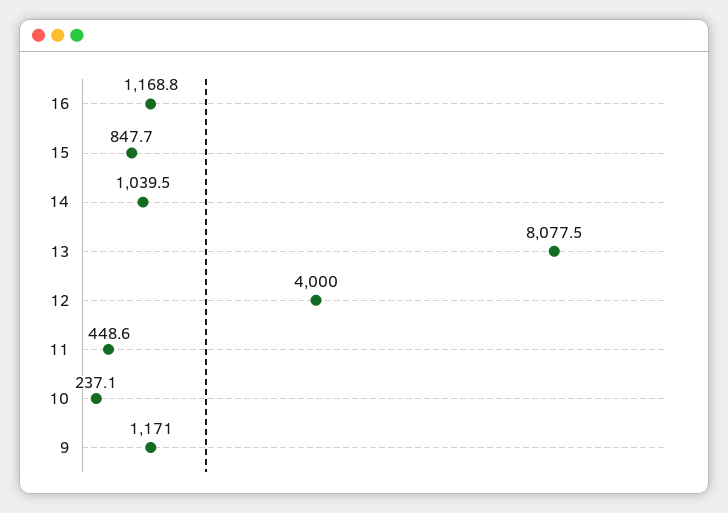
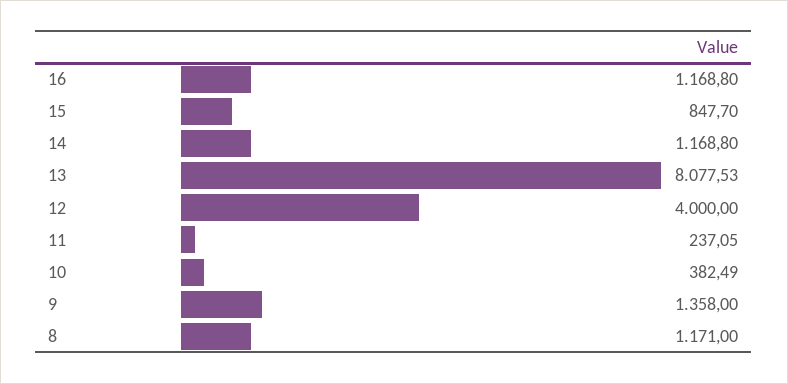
14: 1039.5 -> 1168.8
11: 448.6 -> 237.05
10: 237.1 -> 382.49
9: 1171 -> 1358
8: none -> 1171

